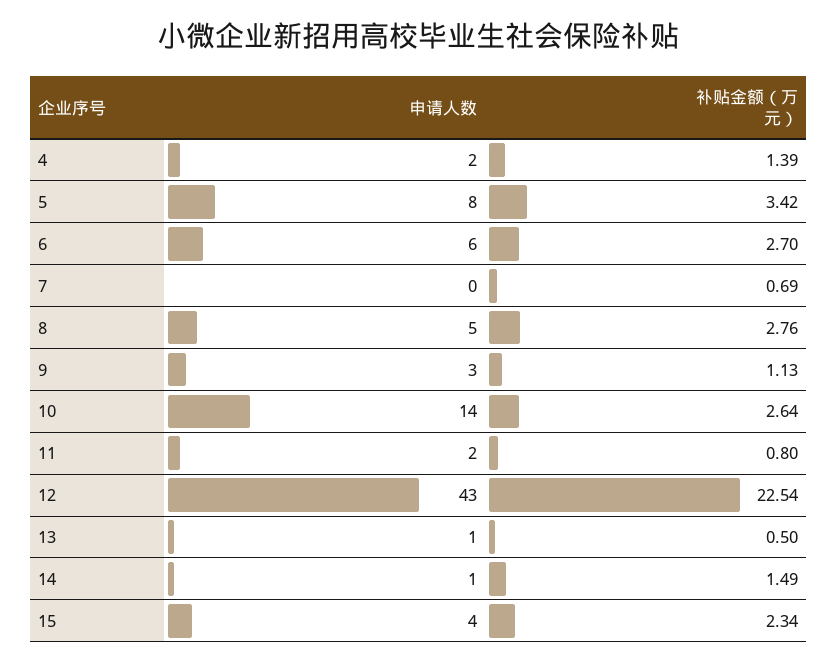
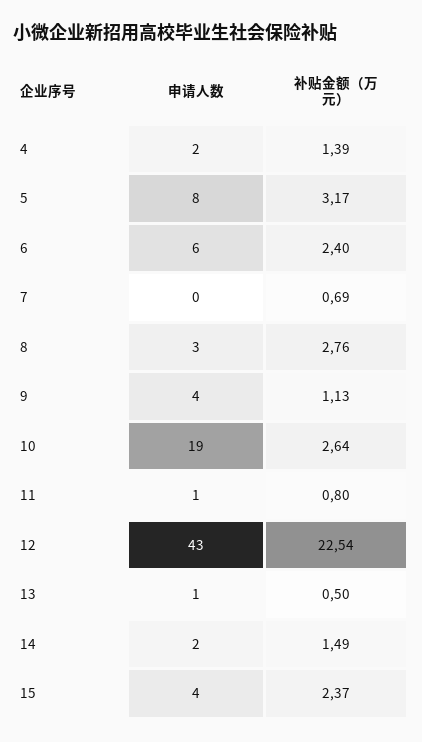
补贴金额（万元）, 5: 3.42 -> 3.17
补贴金额（万元）, 6: 2.7 -> 2.4
申请人数, 8: 5 -> 3
申请人数, 9: 3 -> 4
申请人数, 10: 14 -> 19
申请人数, 11: 2 -> 1
申请人数, 14: 1 -> 2
补贴金额（万元）, 15: 2.34 -> 2.37

